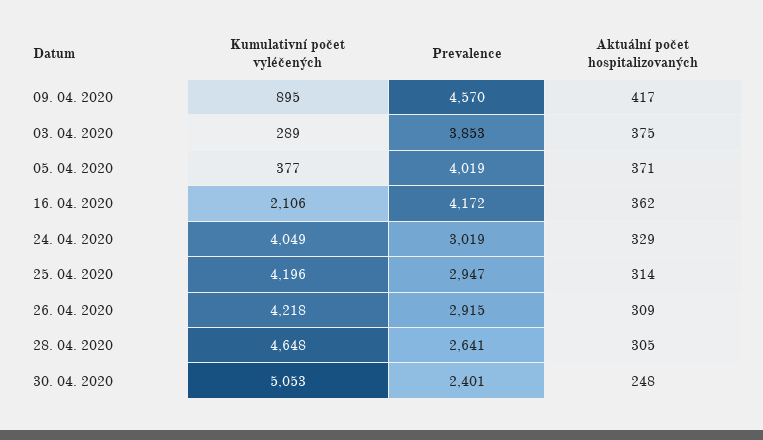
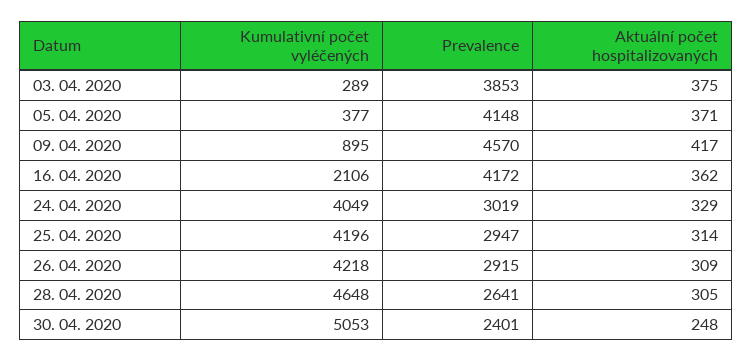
Prevalence, 05. 04. 2020: 4019 -> 4148

